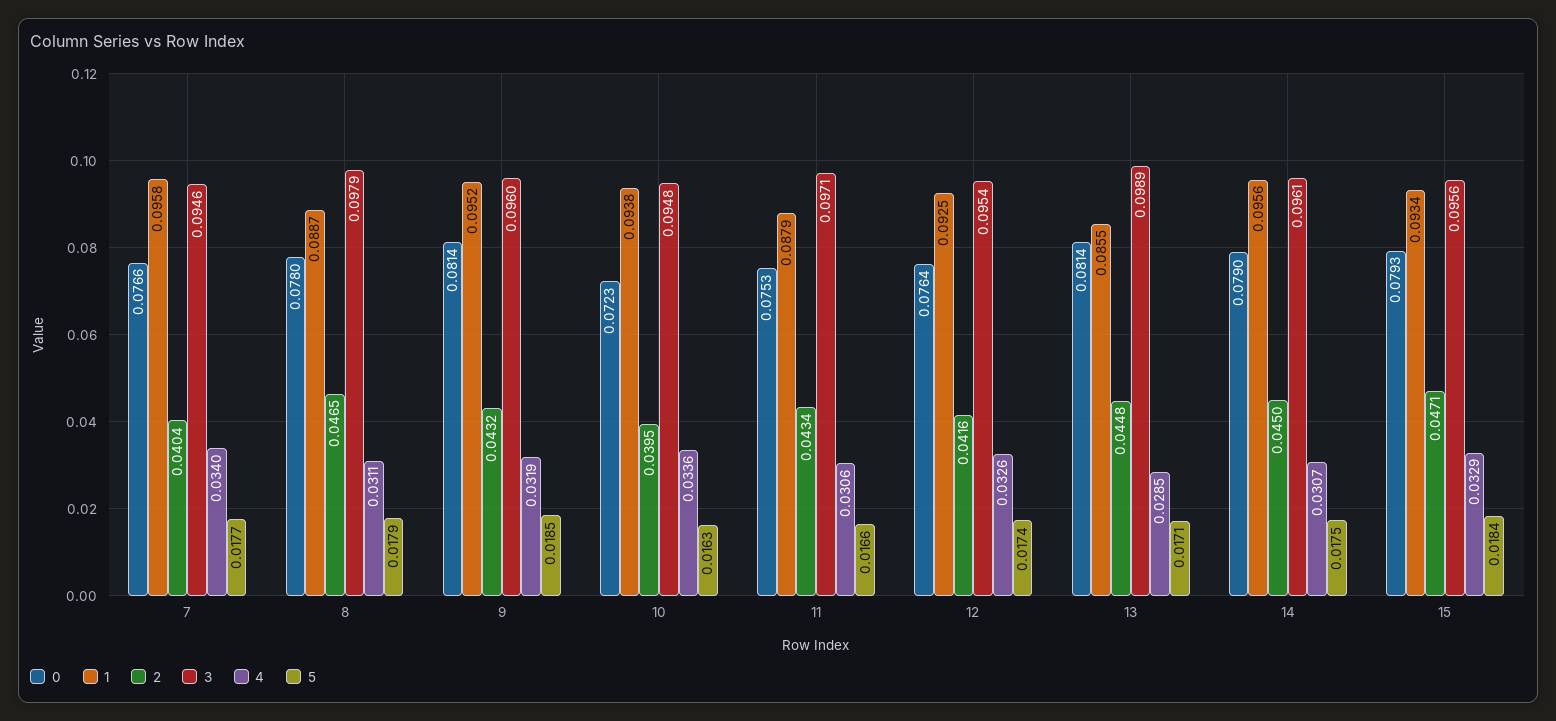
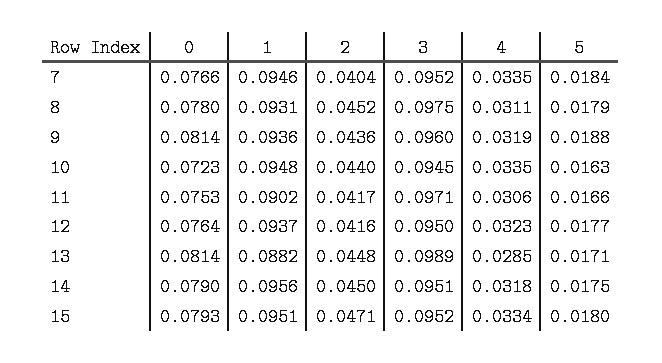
1, 7: 0.0958 -> 0.0946
3, 7: 0.0946 -> 0.0952
4, 7: 0.034 -> 0.0335
5, 7: 0.0177 -> 0.0184
1, 8: 0.0887 -> 0.0931
2, 8: 0.0465 -> 0.0452
3, 8: 0.0979 -> 0.0975
1, 9: 0.0952 -> 0.0936
2, 9: 0.0432 -> 0.0436
5, 9: 0.0185 -> 0.0188
1, 10: 0.0938 -> 0.0948
2, 10: 0.0395 -> 0.044
3, 10: 0.0948 -> 0.0945
4, 10: 0.0336 -> 0.0335
1, 11: 0.0879 -> 0.0902
2, 11: 0.0434 -> 0.0417
1, 12: 0.0925 -> 0.0937
3, 12: 0.0954 -> 0.095
4, 12: 0.0326 -> 0.0323
5, 12: 0.0174 -> 0.0177
1, 13: 0.0855 -> 0.0882
3, 14: 0.0961 -> 0.0951
4, 14: 0.0307 -> 0.0318
1, 15: 0.0934 -> 0.0951
3, 15: 0.0956 -> 0.0952
4, 15: 0.0329 -> 0.0334
5, 15: 0.0184 -> 0.018

